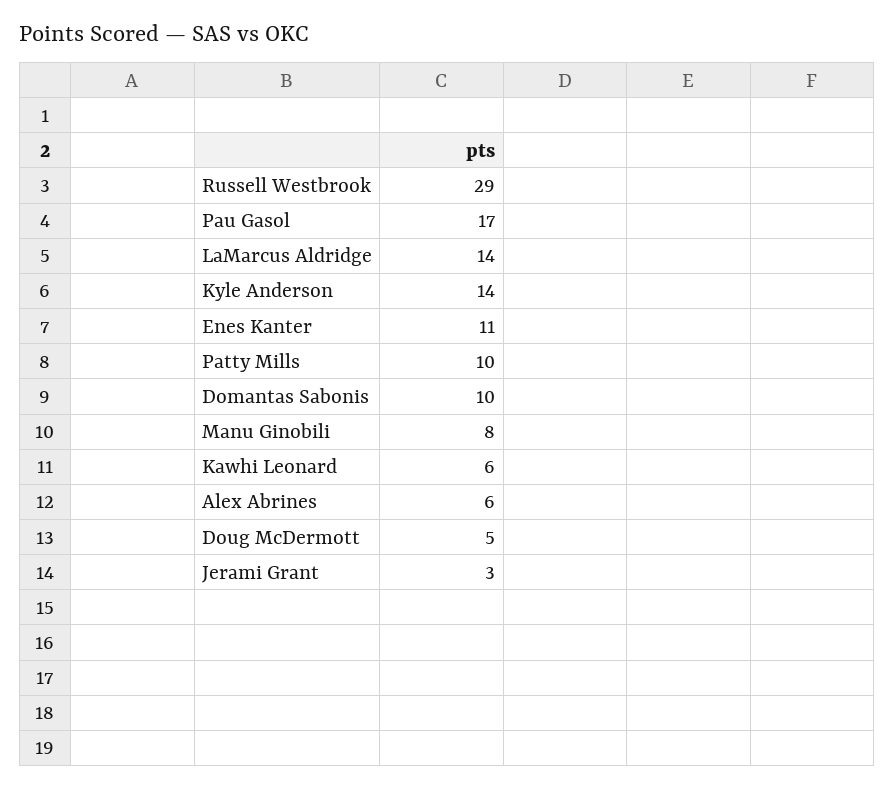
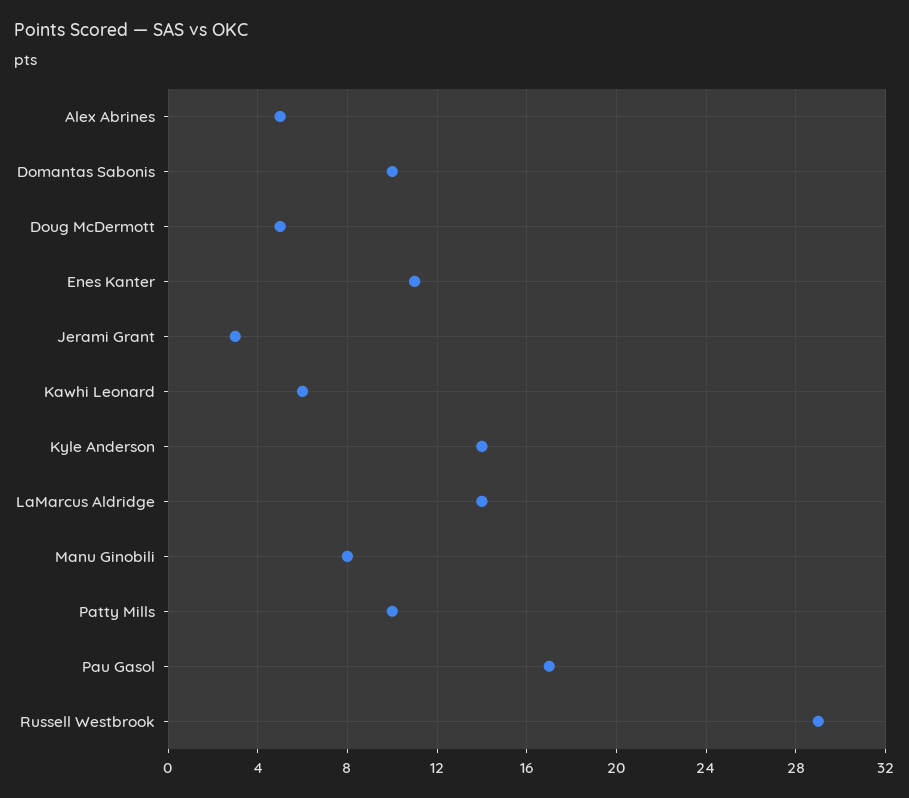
Alex Abrines: 6 -> 5

